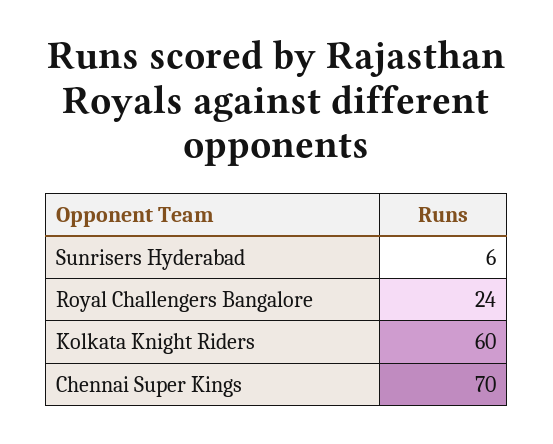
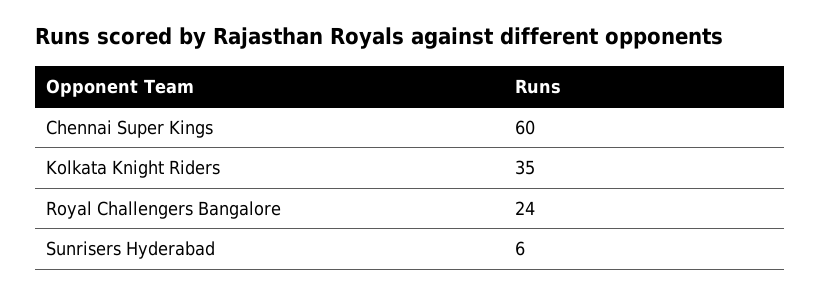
Kolkata Knight Riders: 60 -> 35
Chennai Super Kings: 70 -> 60

